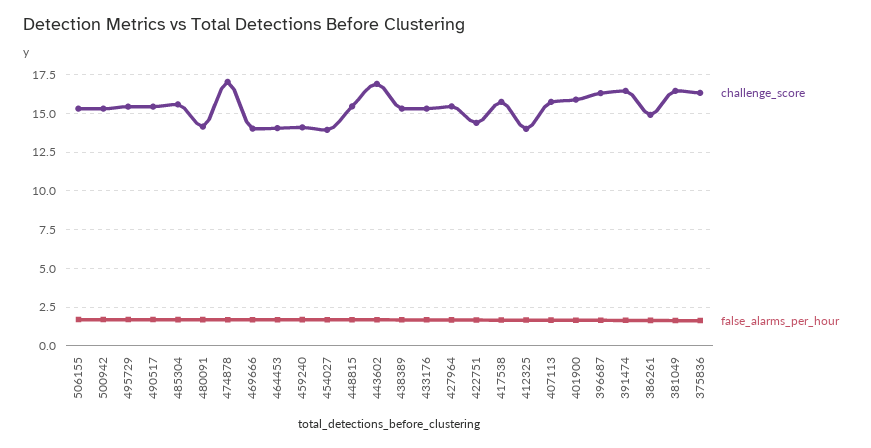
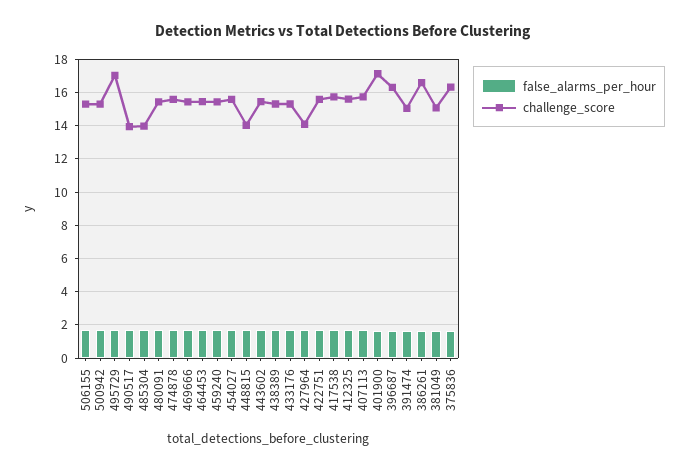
challenge_score, 495729: 15.5 -> 17
challenge_score, 490517: 15.5 -> 14
challenge_score, 485304: 15.5 -> 14
challenge_score, 480091: 14 -> 15.5
challenge_score, 474878: 17 -> 15.5
challenge_score, 469666: 14 -> 15.5
challenge_score, 464453: 14 -> 15.5
challenge_score, 459240: 14 -> 15.5
challenge_score, 454027: 14 -> 15.5
challenge_score, 448815: 15.5 -> 14
challenge_score, 443602: 17 -> 15.5
challenge_score, 427964: 15.5 -> 14
challenge_score, 422751: 14.5 -> 15.5
challenge_score, 412325: 14 -> 15.5
challenge_score, 401900: 16 -> 17
challenge_score, 391474: 16.5 -> 15
challenge_score, 386261: 15 -> 16.5
challenge_score, 381049: 16.5 -> 15

